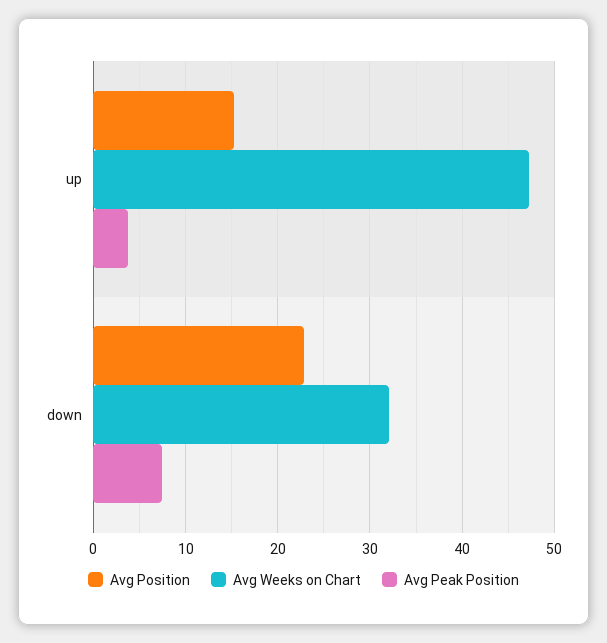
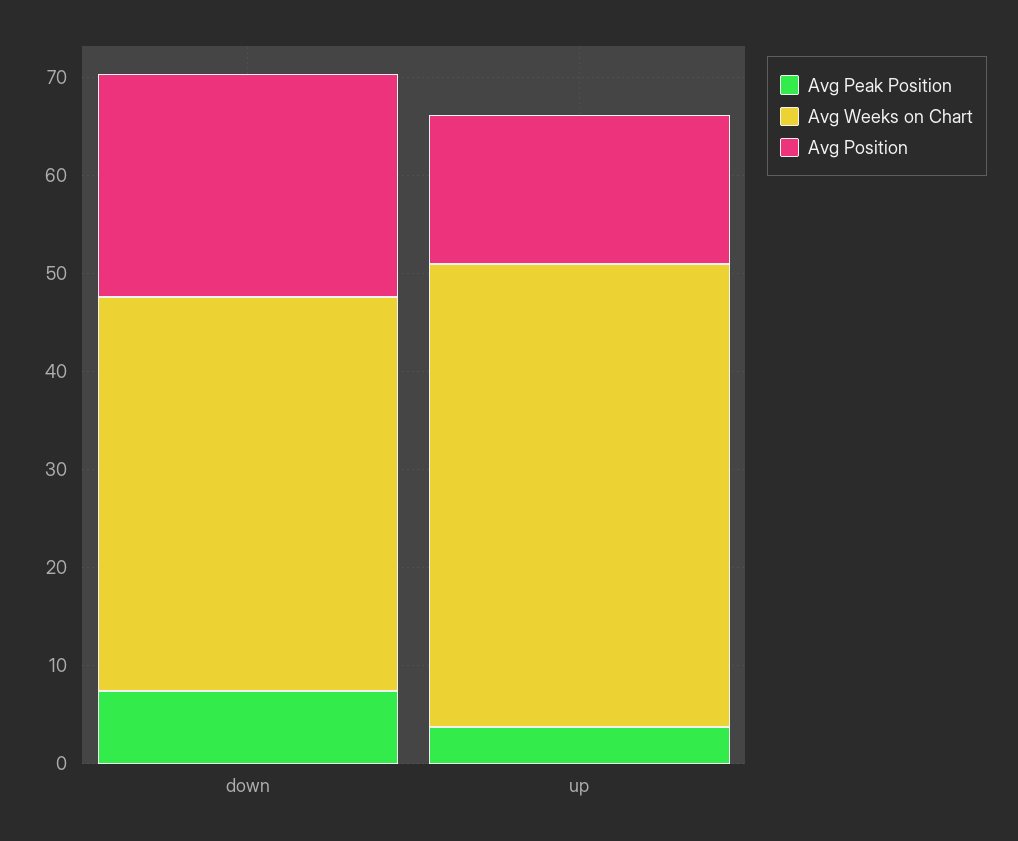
Avg Weeks on Chart, down: 32 -> 40

